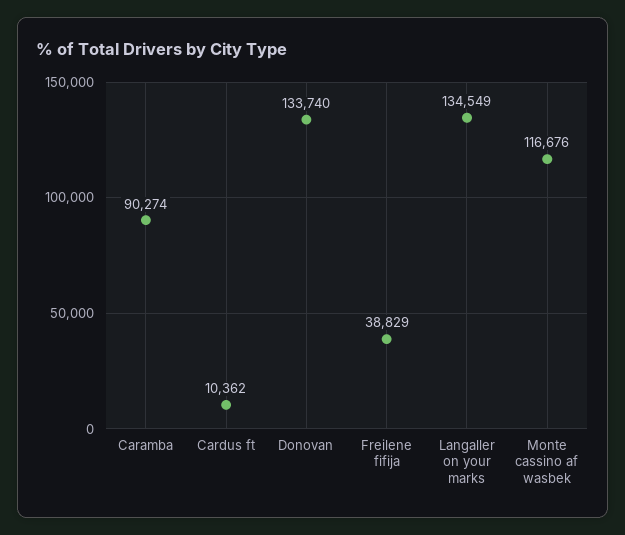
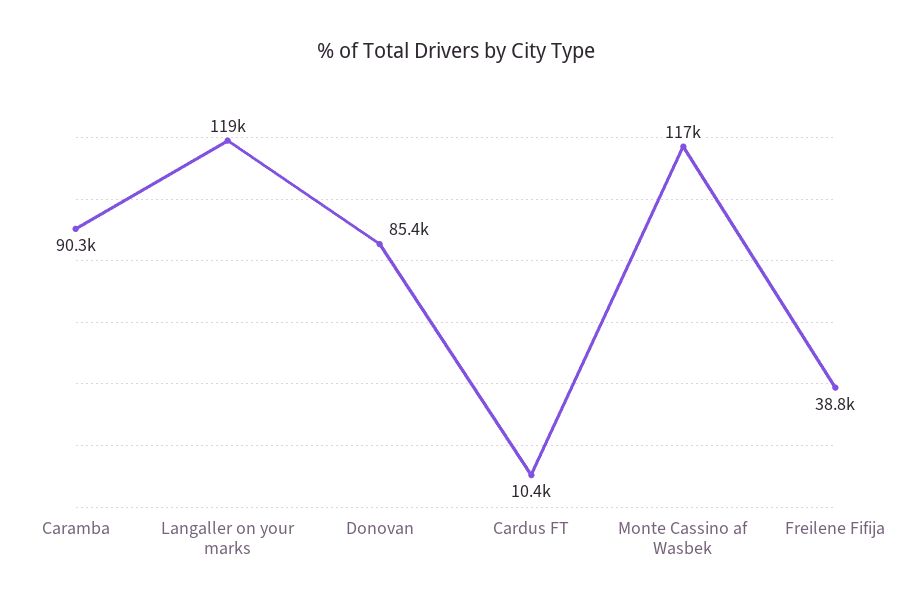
Donovan: 133740 -> 85400
Langaller on your marks: 134549 -> 119000

